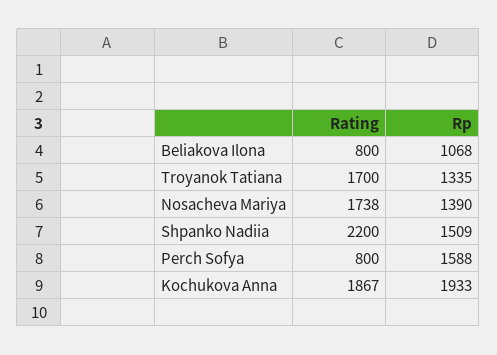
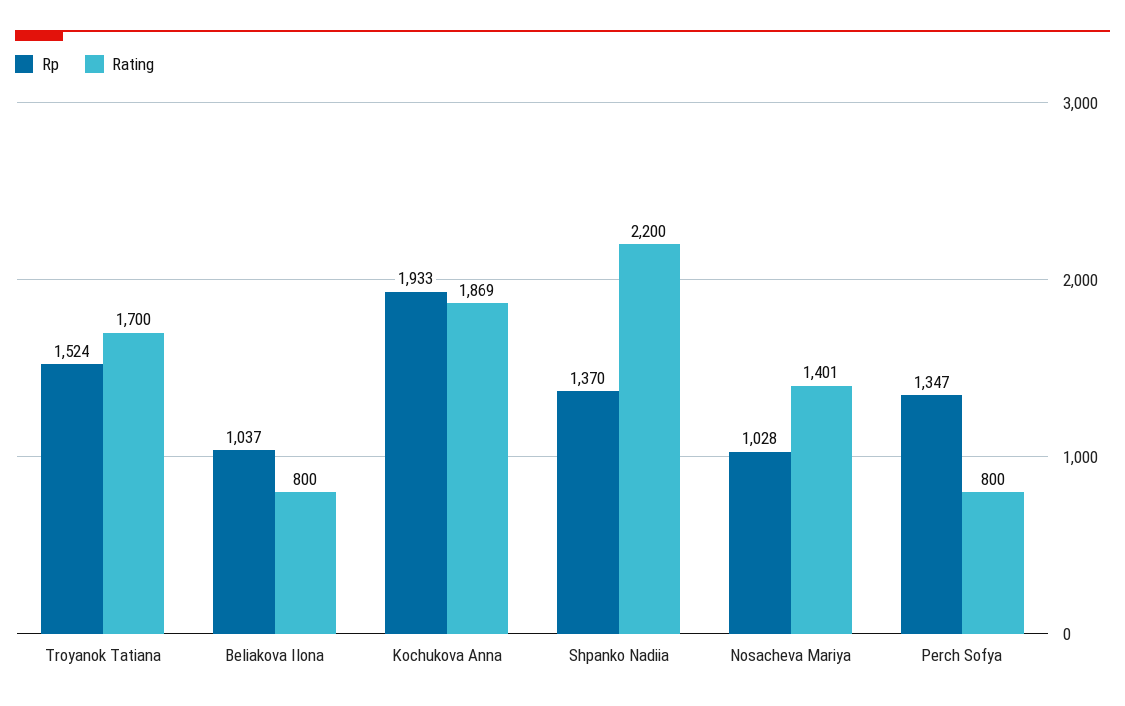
Rp, Beliakova Ilona: 1068 -> 1037
Rp, Troyanok Tatiana: 1335 -> 1524
Rating, Nosacheva Mariya: 1738 -> 1401
Rp, Nosacheva Mariya: 1390 -> 1028
Rp, Shpanko Nadiia: 1509 -> 1370
Rp, Perch Sofya: 1588 -> 1347
Rating, Kochukova Anna: 1867 -> 1869

